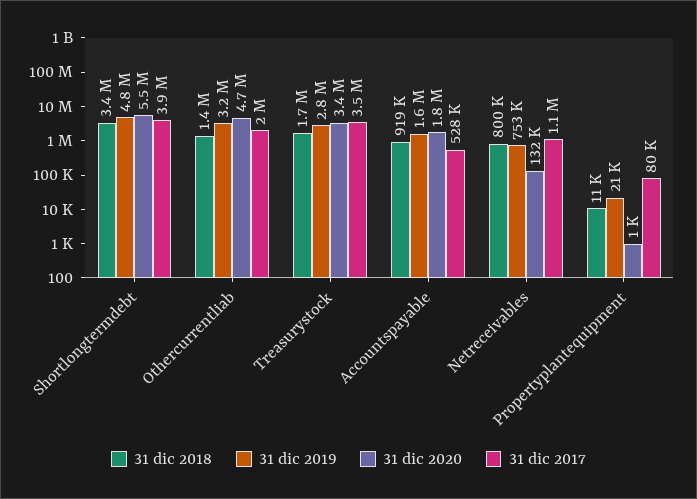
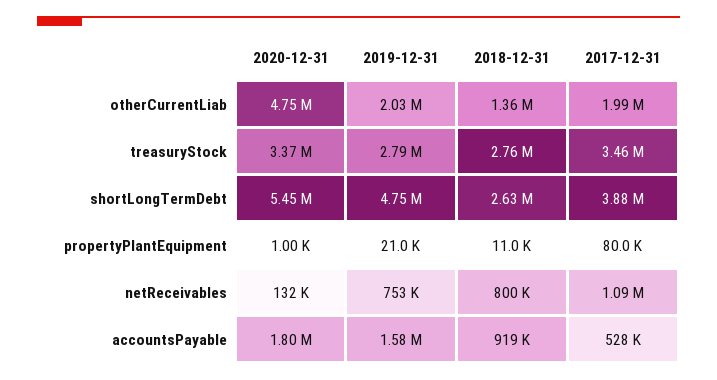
31 dic 2018, Shortlongtermdebt: 3400000 -> 2630000
31 dic 2019, Othercurrentliab: 3200000 -> 2030000
31 dic 2018, Treasurystock: 1700000 -> 2760000

